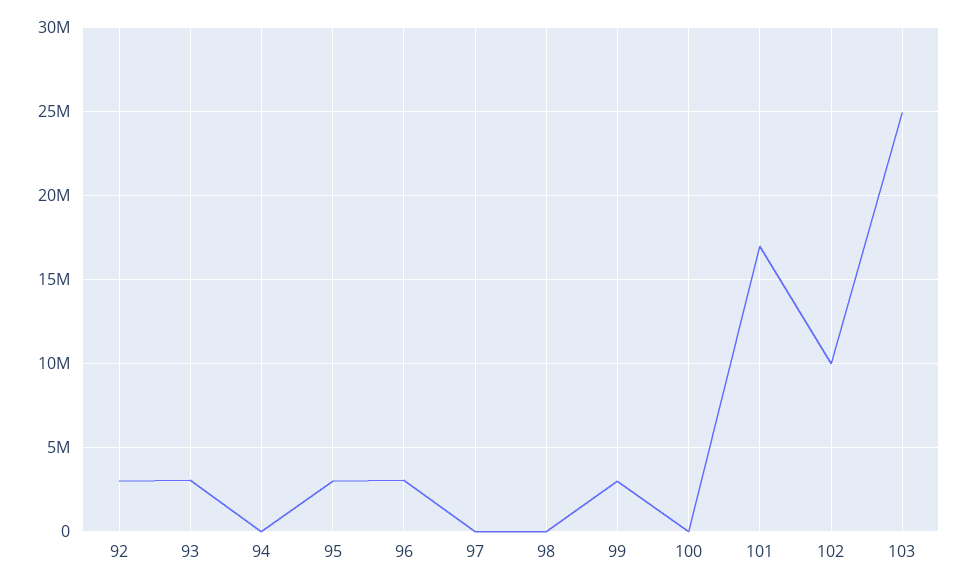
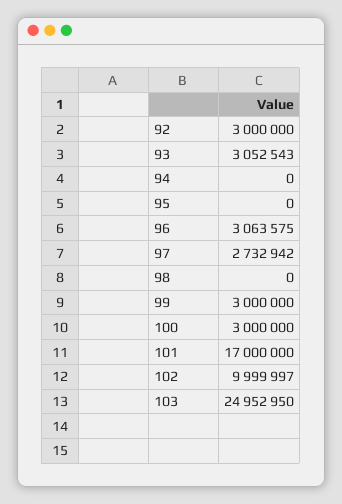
95: 3000000 -> 0
97: 0 -> 2732942
100: 0 -> 3000000

